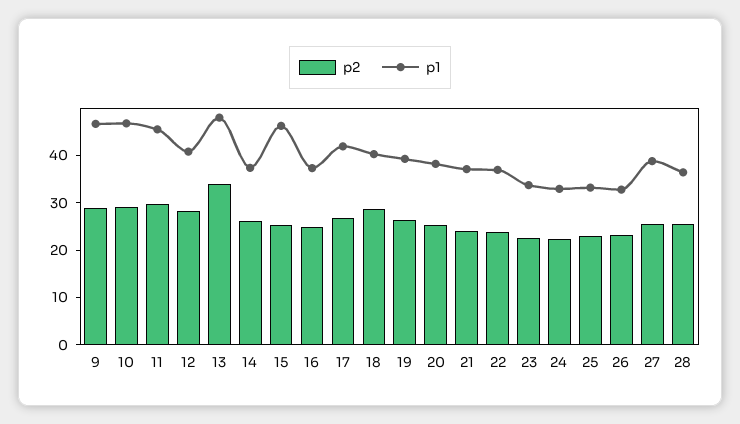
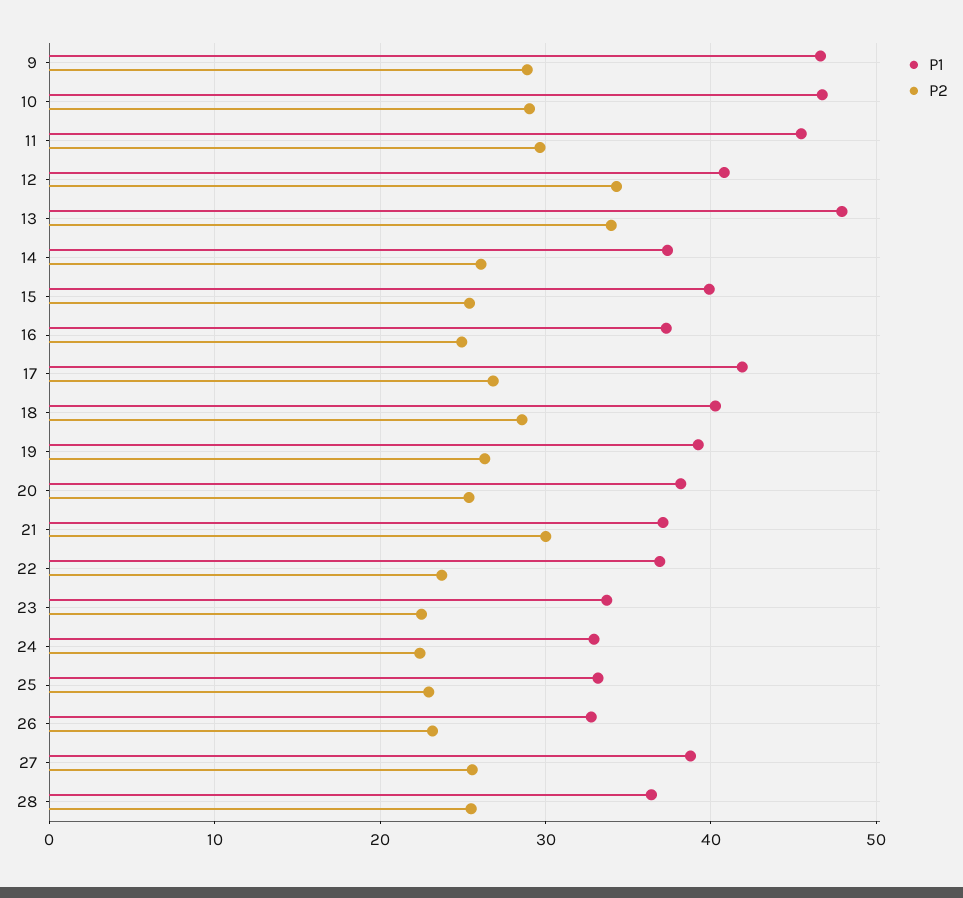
p2, 12: 28 -> 34
p1, 15: 46 -> 40
p2, 21: 24 -> 30

